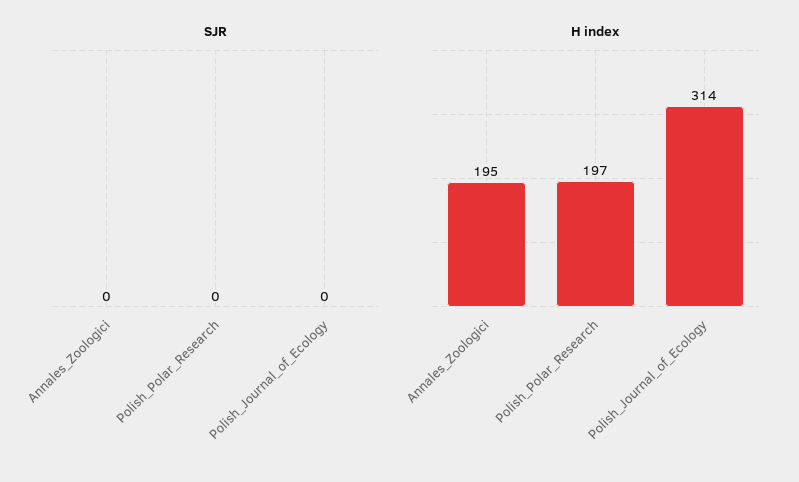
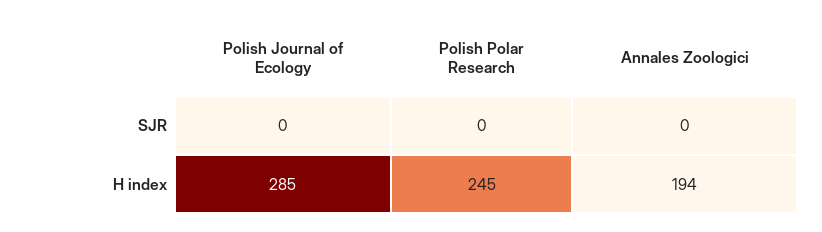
H index, Annales_Zoologici: 195 -> 194
H index, Polish_Polar_Research: 197 -> 245
H index, Polish_Journal_of_Ecology: 314 -> 285

